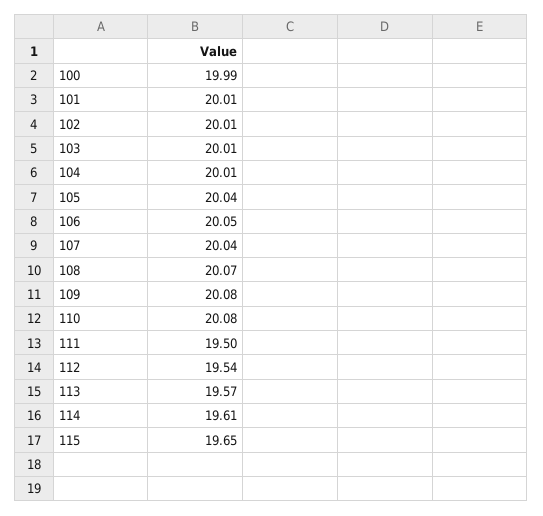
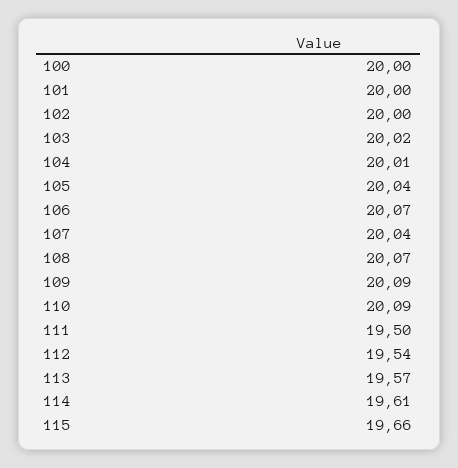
100: 19.99 -> 20
101: 20.01 -> 20
102: 20.01 -> 20
103: 20.01 -> 20.02
106: 20.05 -> 20.07
109: 20.08 -> 20.09
110: 20.08 -> 20.09
115: 19.65 -> 19.66

